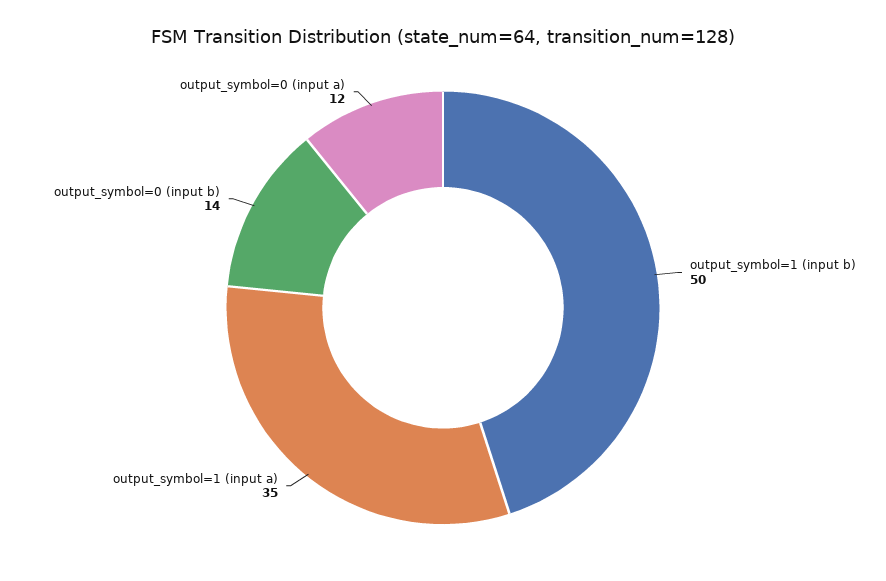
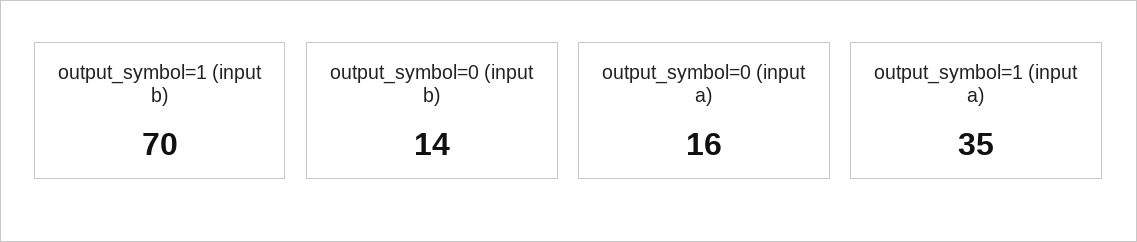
output_symbol=1 (input b): 50 -> 70
output_symbol=0 (input a): 12 -> 16

